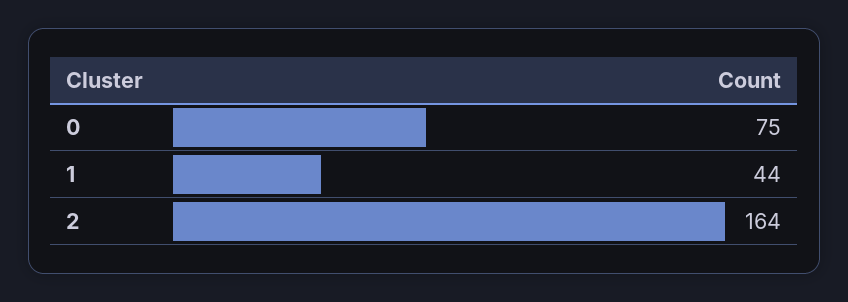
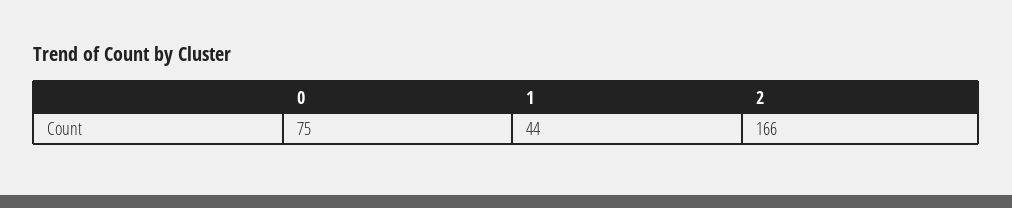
2: 164 -> 166

